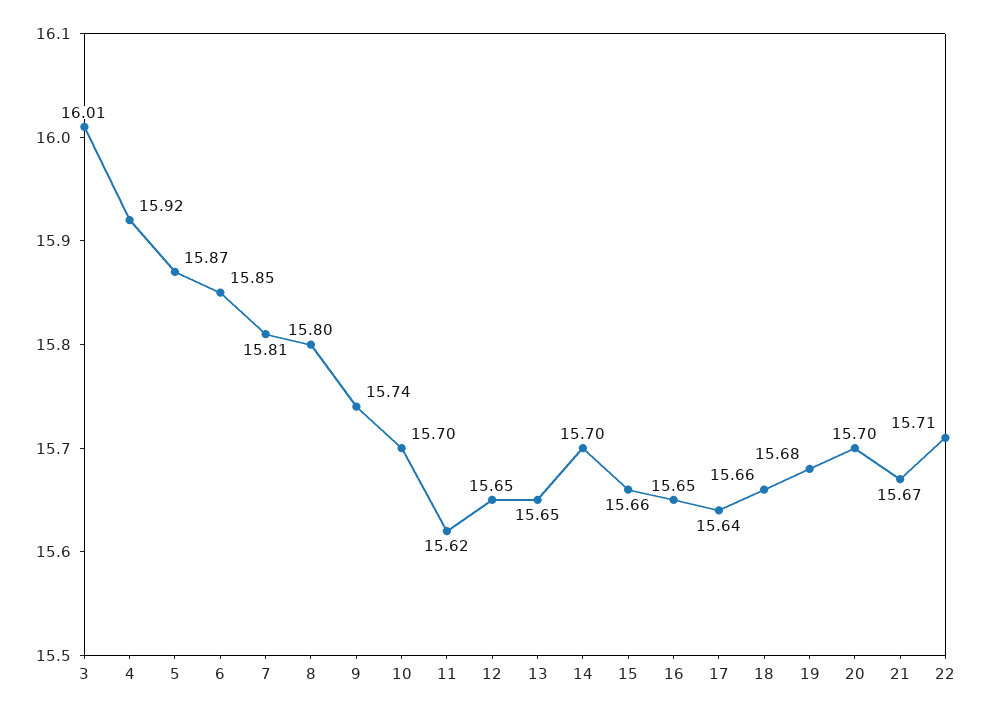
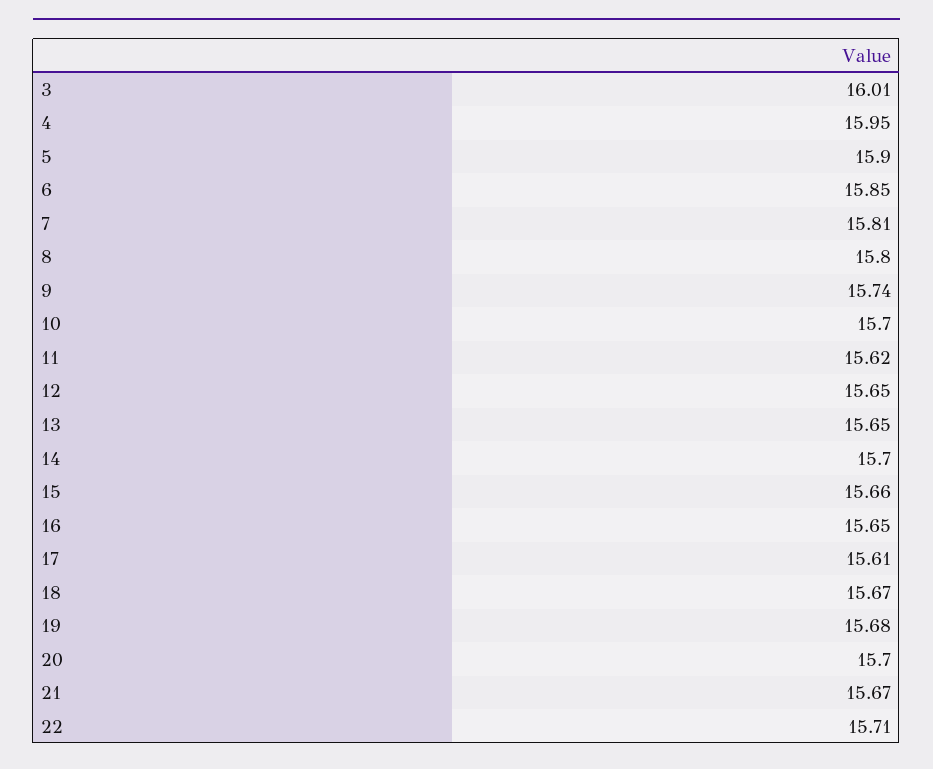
4: 15.92 -> 15.95
5: 15.87 -> 15.9
17: 15.64 -> 15.61
18: 15.66 -> 15.67

